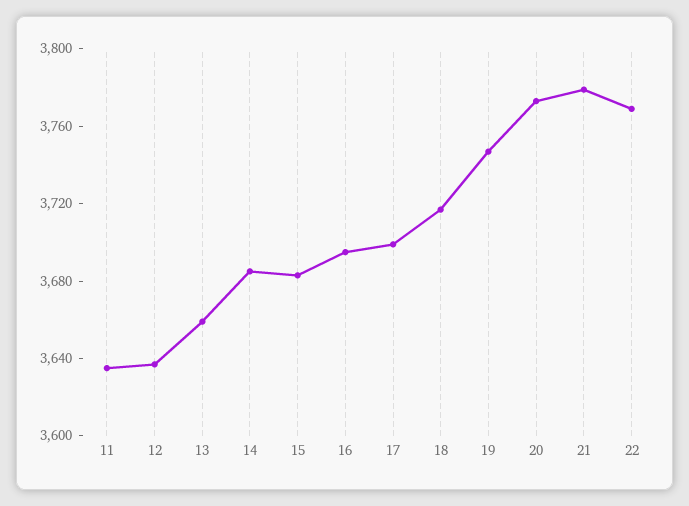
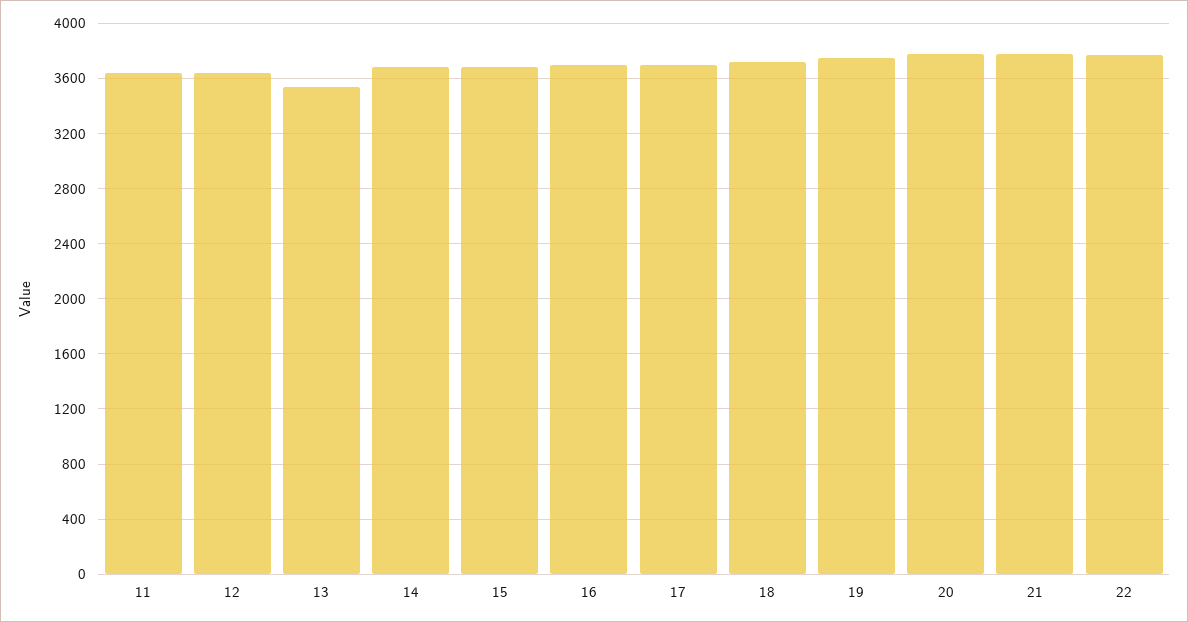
13: 3660 -> 3550

